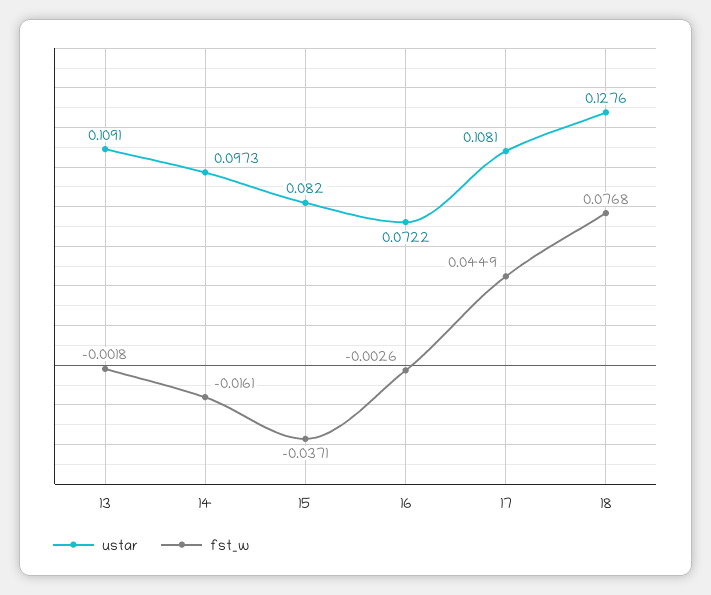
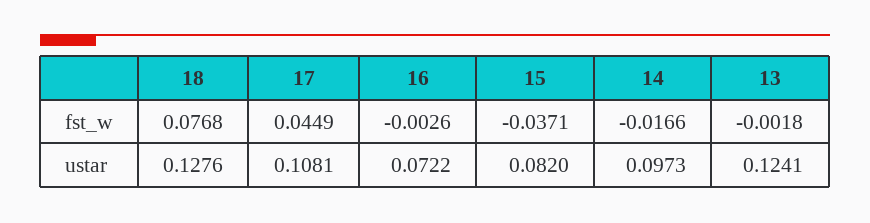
ustar, 13: 0.1091 -> 0.1241
fst_w, 14: -0.0161 -> -0.0166

